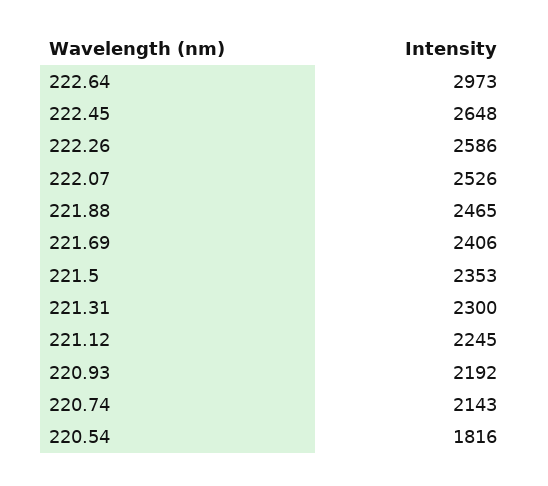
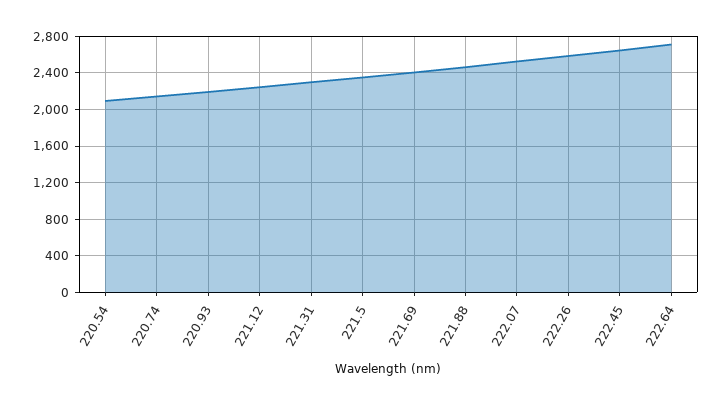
222.64: 2973 -> 2700
220.54: 1816 -> 2100

